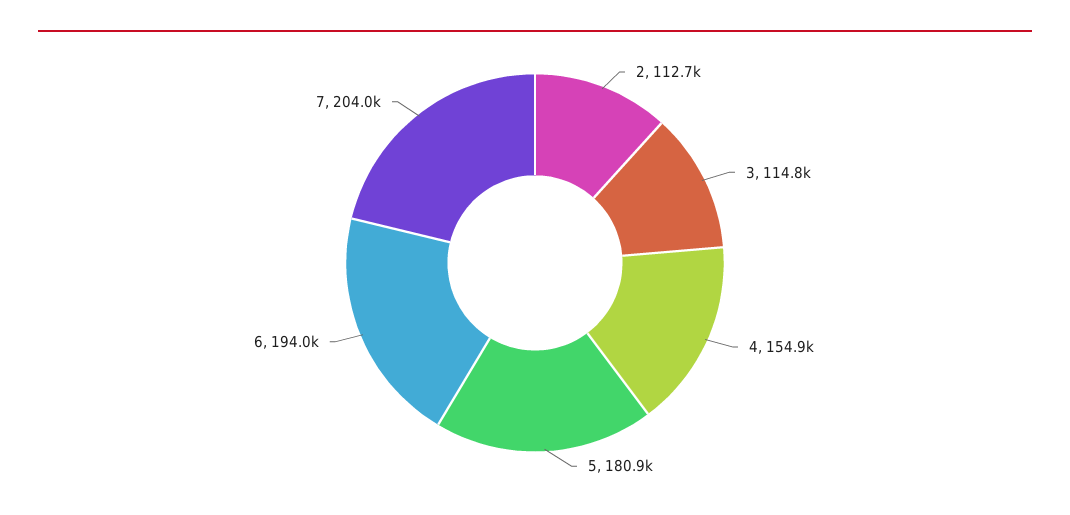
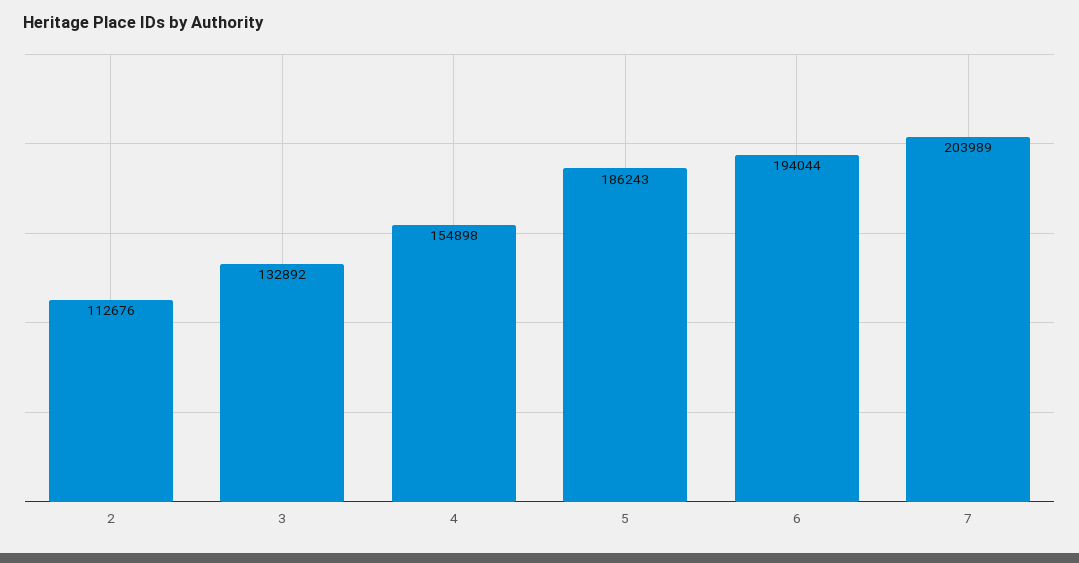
3: 114800 -> 132892
5: 180900 -> 186243

